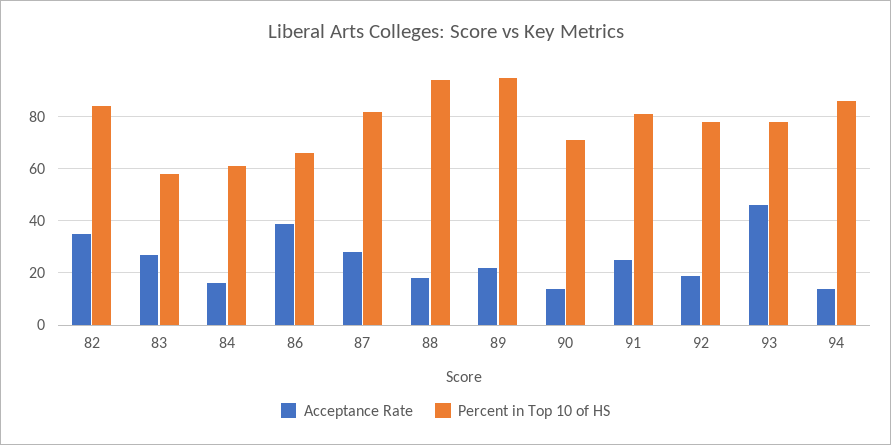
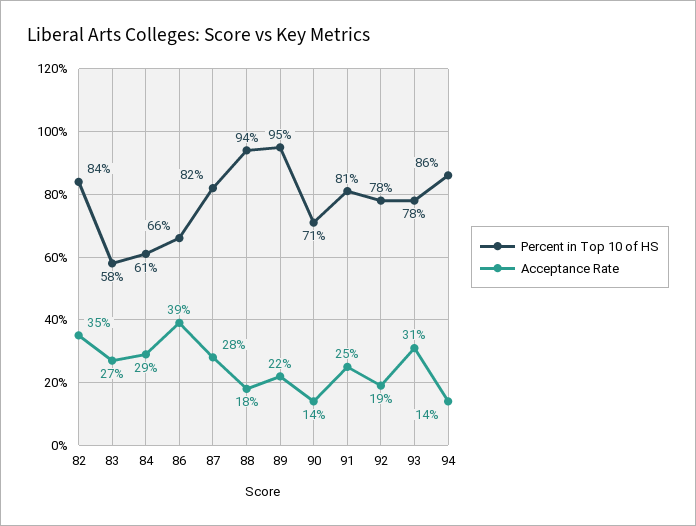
Acceptance Rate, 84: 15 -> 29
Acceptance Rate, 93: 45 -> 31

